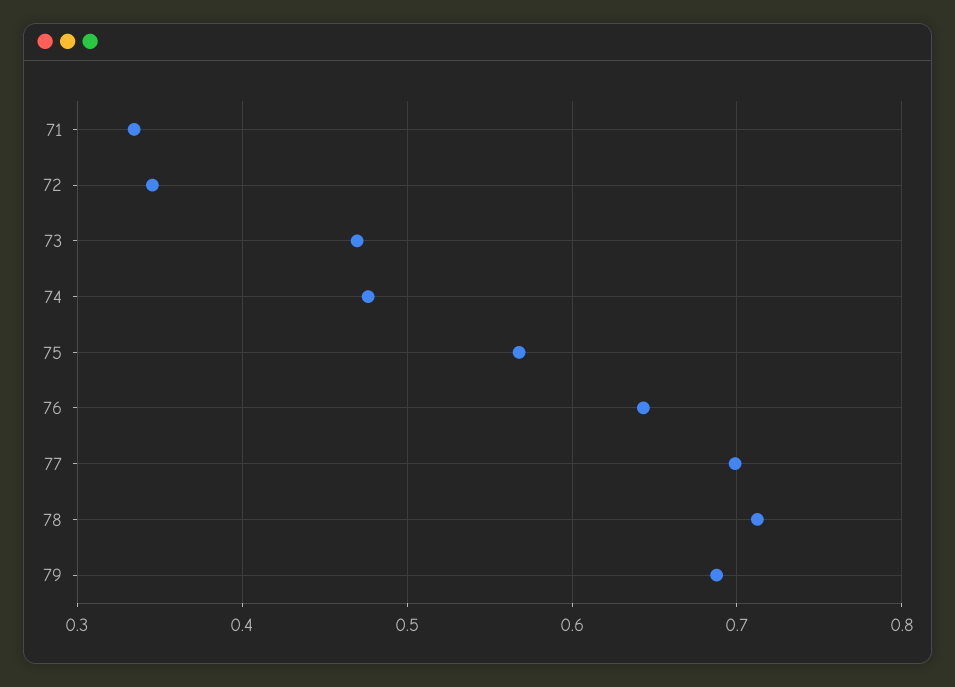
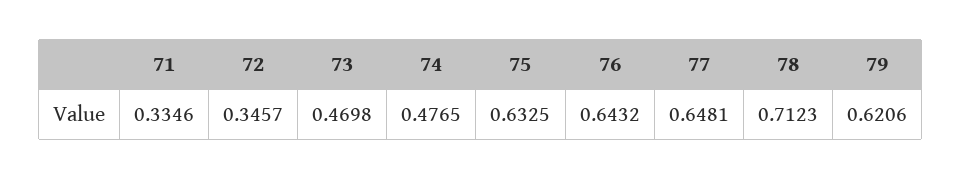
75: 0.57 -> 0.6325
77: 0.7 -> 0.6481
79: 0.69 -> 0.6206

